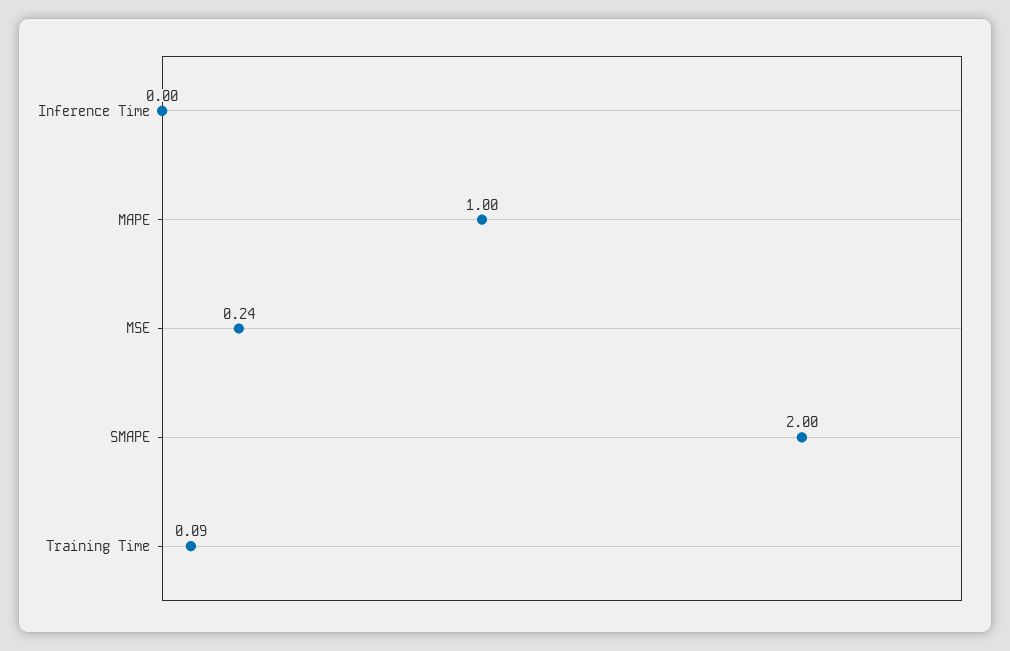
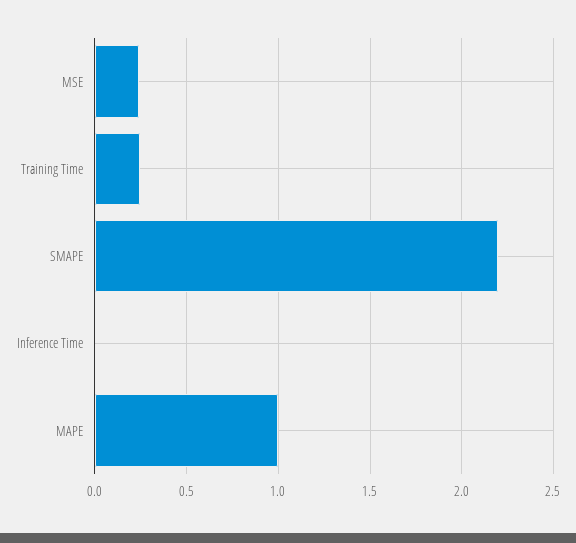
SMAPE: 2 -> 2.2
Training Time: 0.09 -> 0.25

